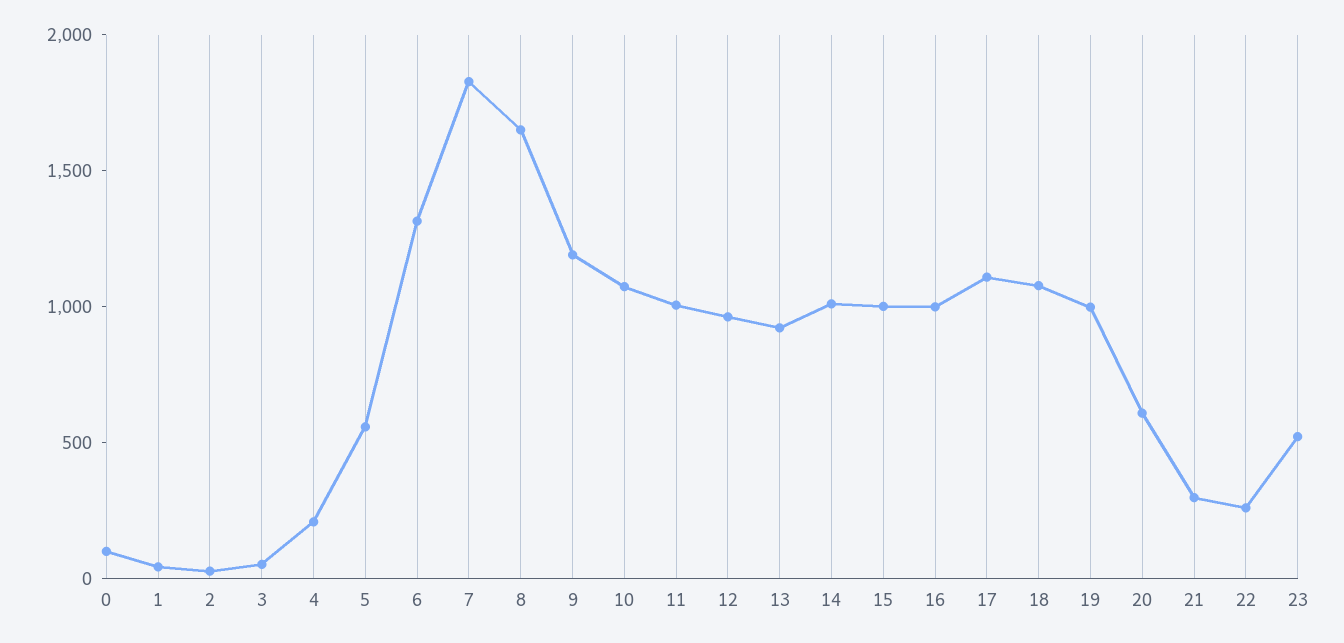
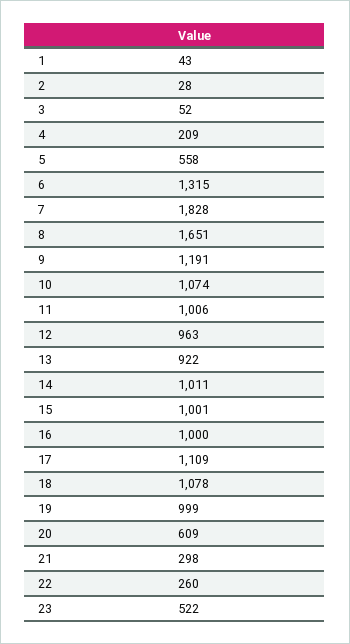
0: 100 -> none

